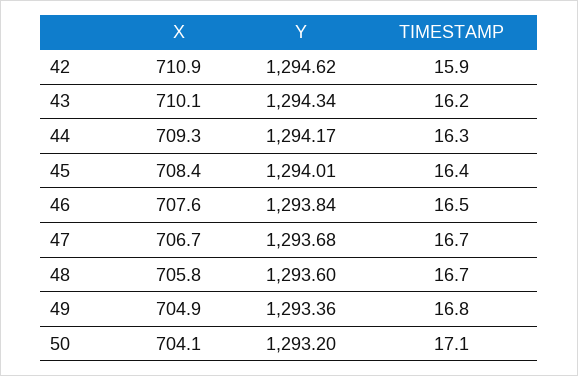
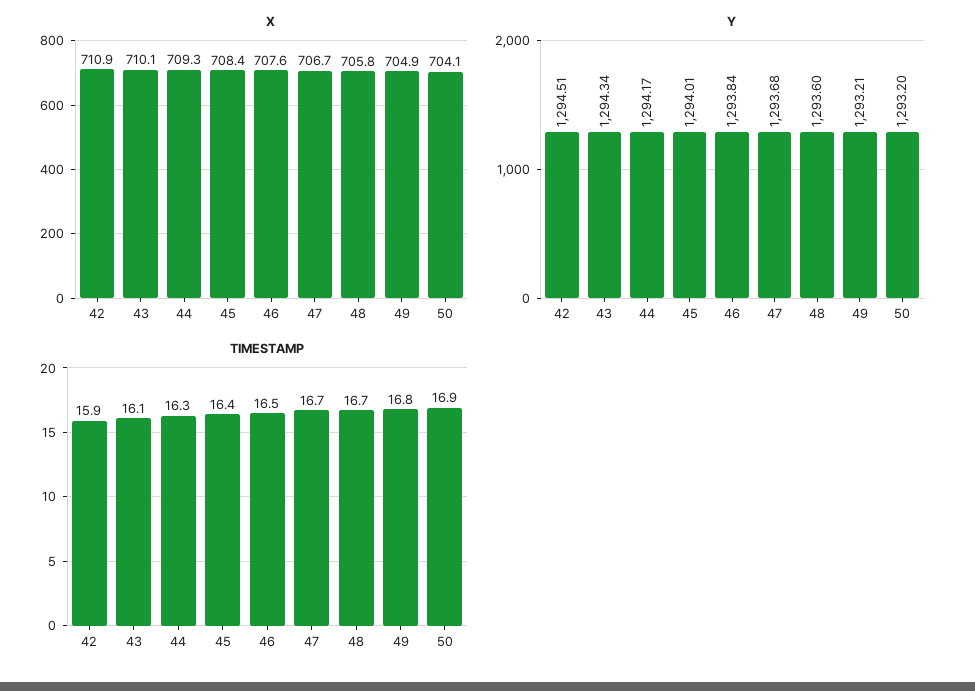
Y, 42: 1294.62 -> 1294.51
TIMESTAMP, 43: 16.2 -> 16.1
Y, 49: 1293.36 -> 1293.21
TIMESTAMP, 50: 17.1 -> 16.9

